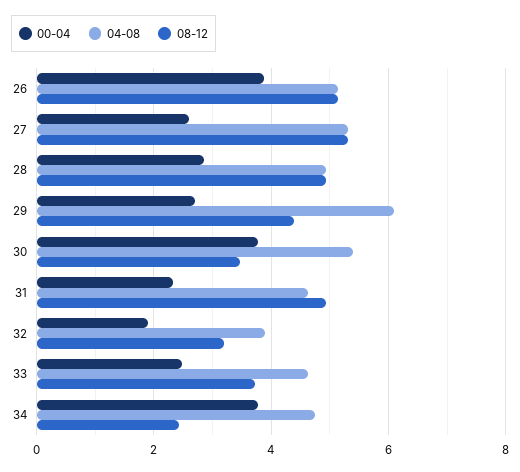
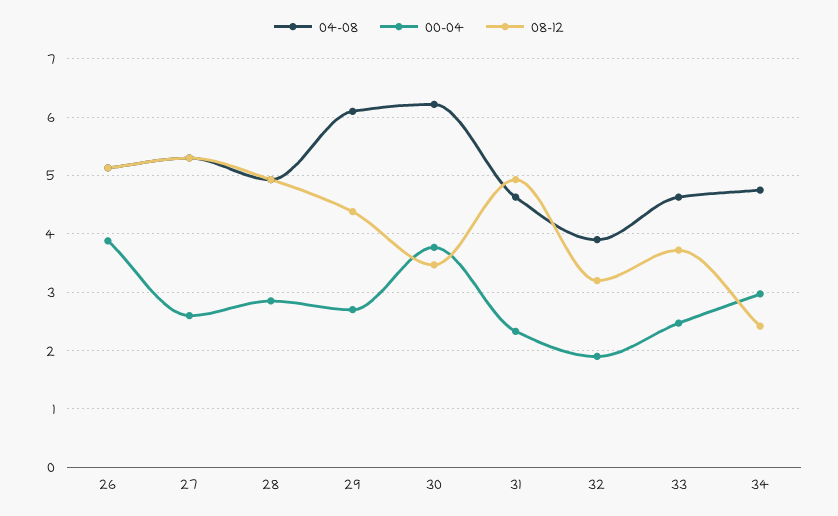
04-08, 30: 5.4 -> 6.2
00-04, 34: 3.8 -> 3

